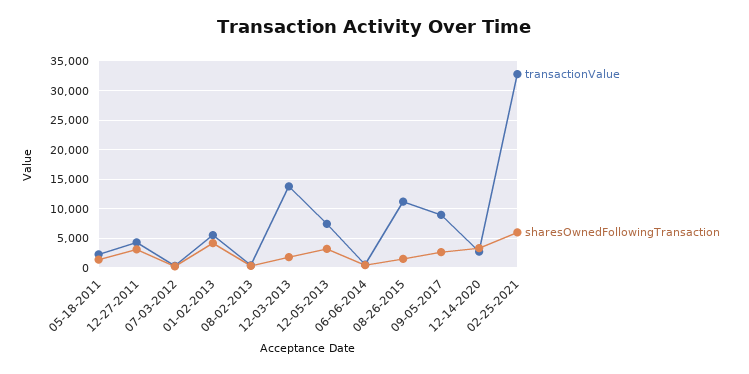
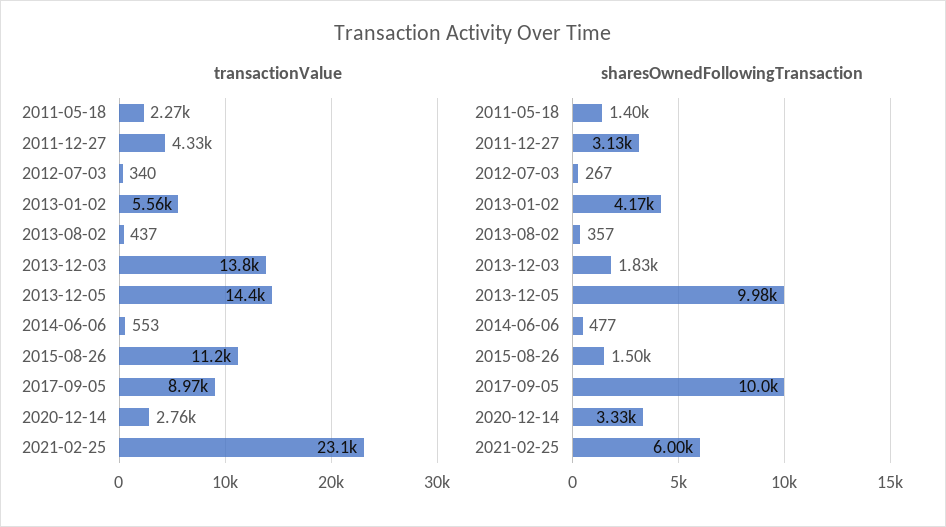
transactionValue, 12-05-2013: 7500 -> 14400
sharesOwnedFollowingTransaction, 12-05-2013: 2500 -> 9980
sharesOwnedFollowingTransaction, 09-05-2017: 2500 -> 10000
transactionValue, 02-25-2021: 32500 -> 23100

